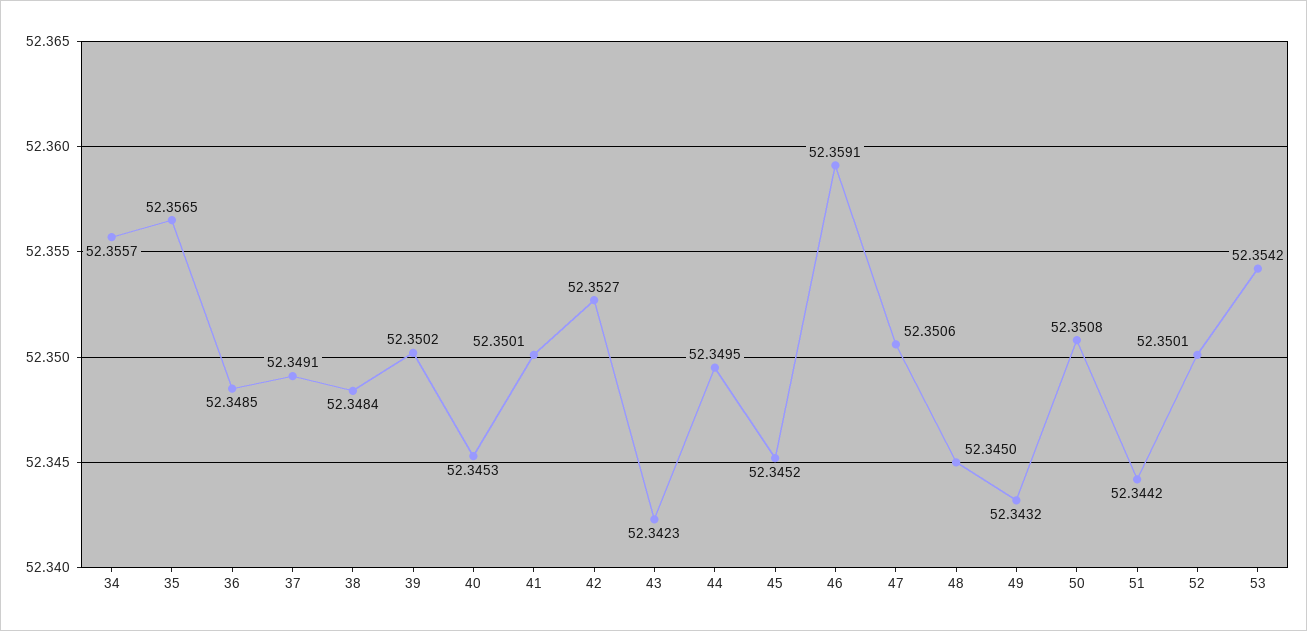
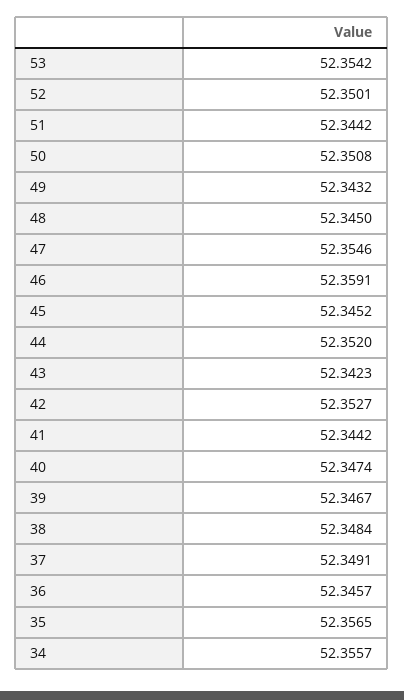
36: 52.3485 -> 52.3457
39: 52.3502 -> 52.3467
40: 52.3453 -> 52.3474
41: 52.3501 -> 52.3442
44: 52.3495 -> 52.352
47: 52.3506 -> 52.3546

